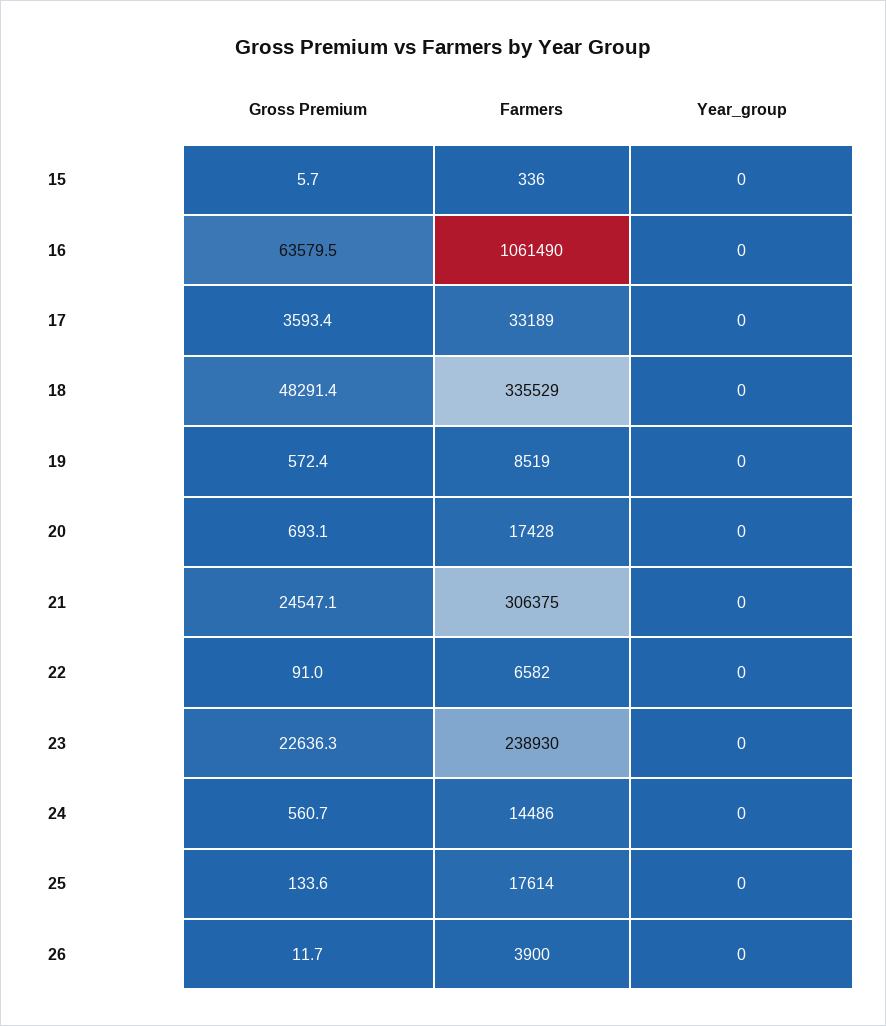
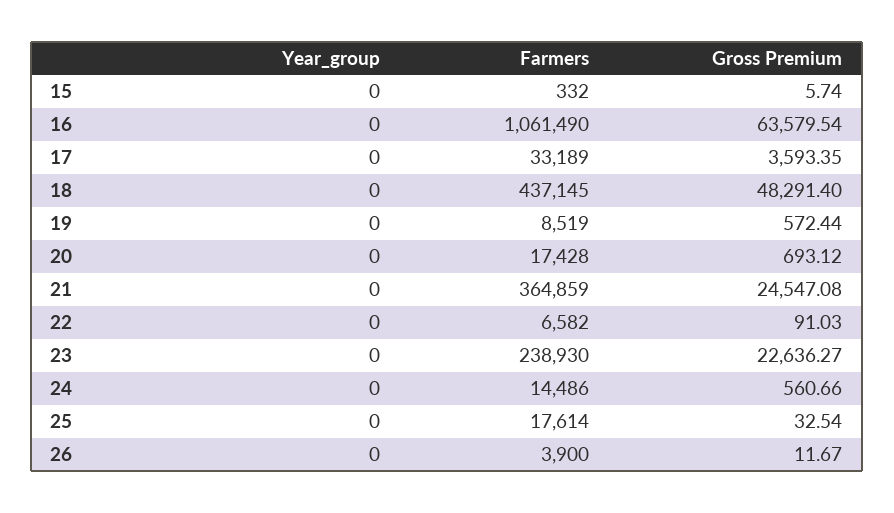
Farmers, 15: 336 -> 332
Farmers, 18: 335529 -> 437145
Farmers, 21: 306375 -> 364859
Gross Premium, 25: 133.6 -> 32.54

